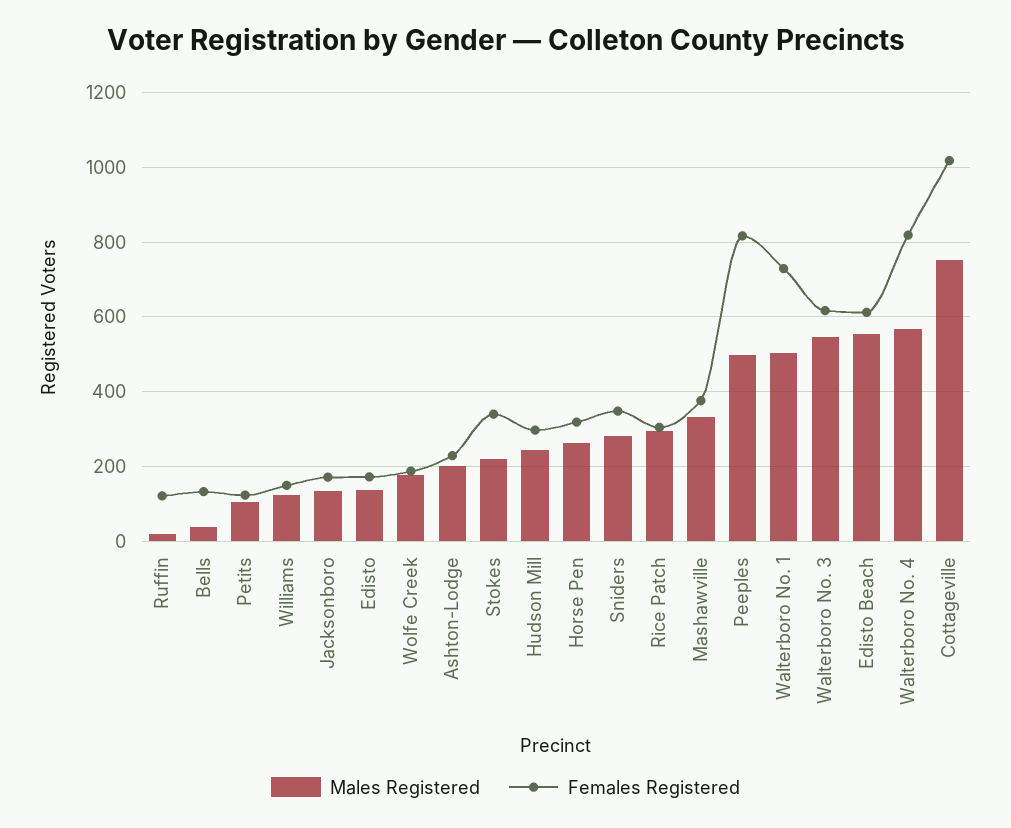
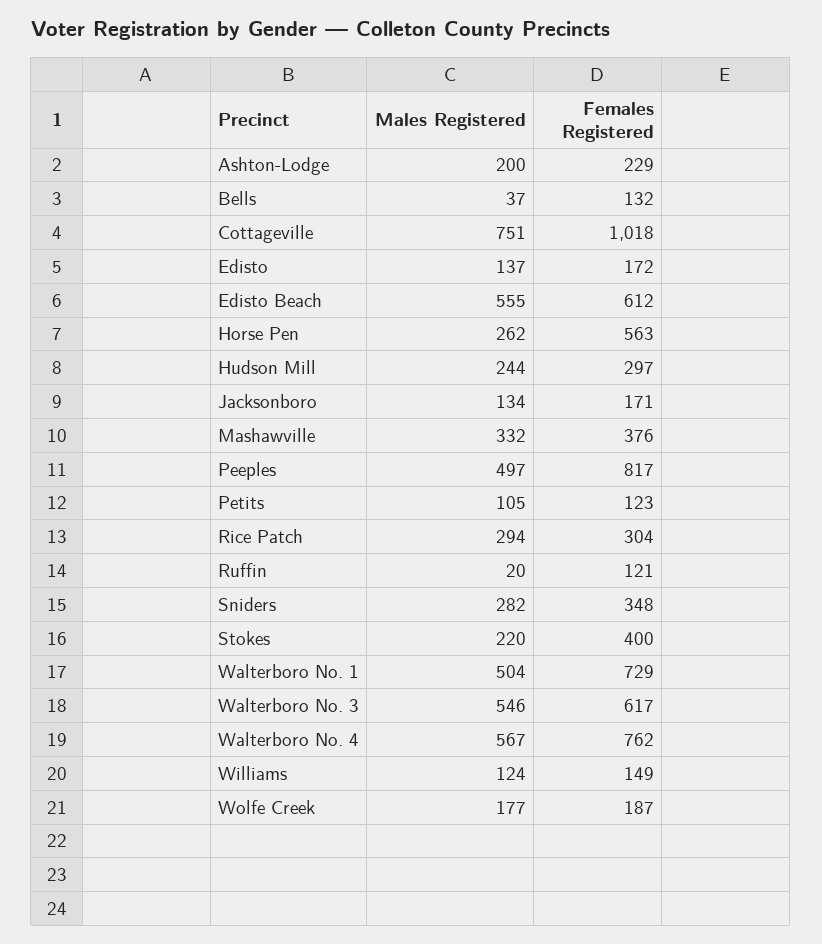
Females Registered, Stokes: 340 -> 400
Females Registered, Horse Pen: 320 -> 563
Females Registered, Walterboro No. 4: 820 -> 762

